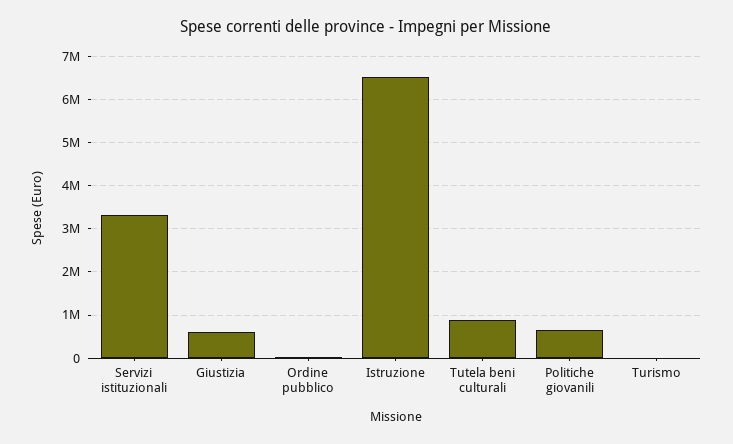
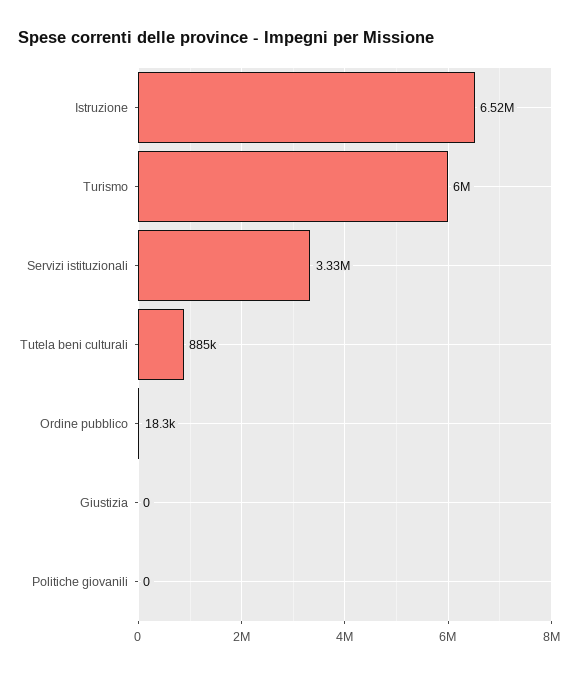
Giustizia: 600000 -> 0
Politiche giovanili: 600000 -> 0
Turismo: 0 -> 6000000

